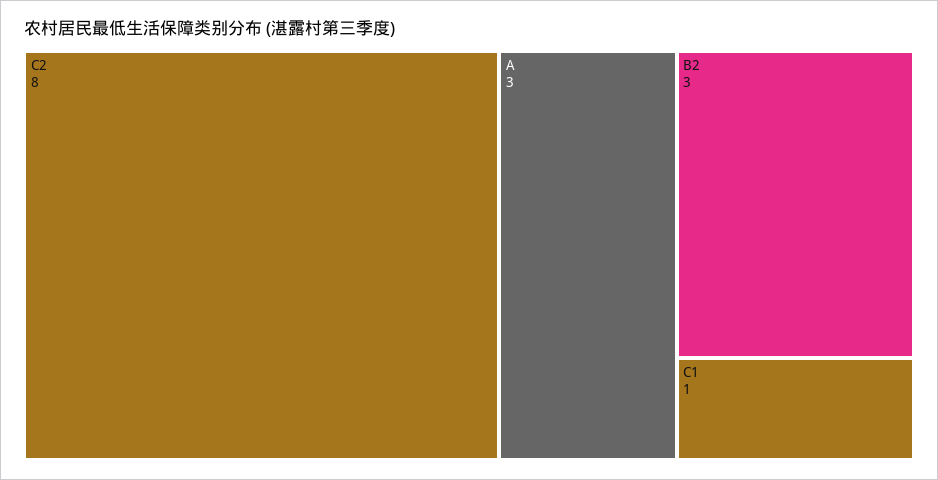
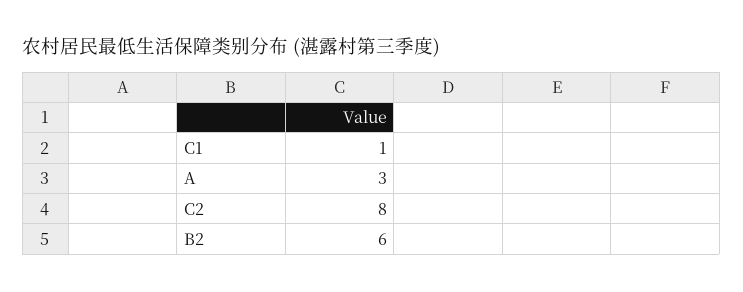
B2: 3 -> 6

